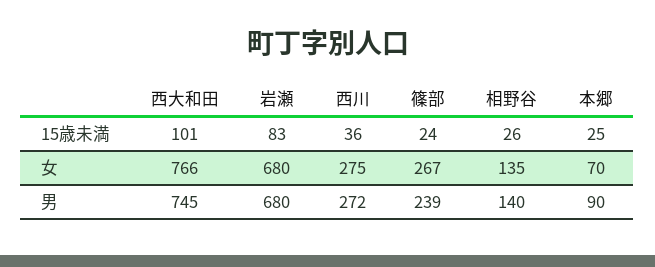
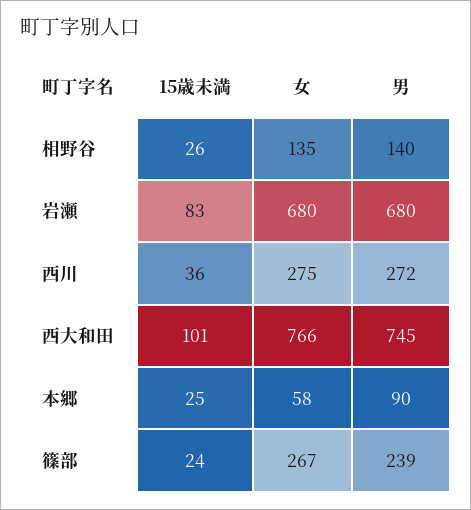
本郷, 女: 70 -> 58

